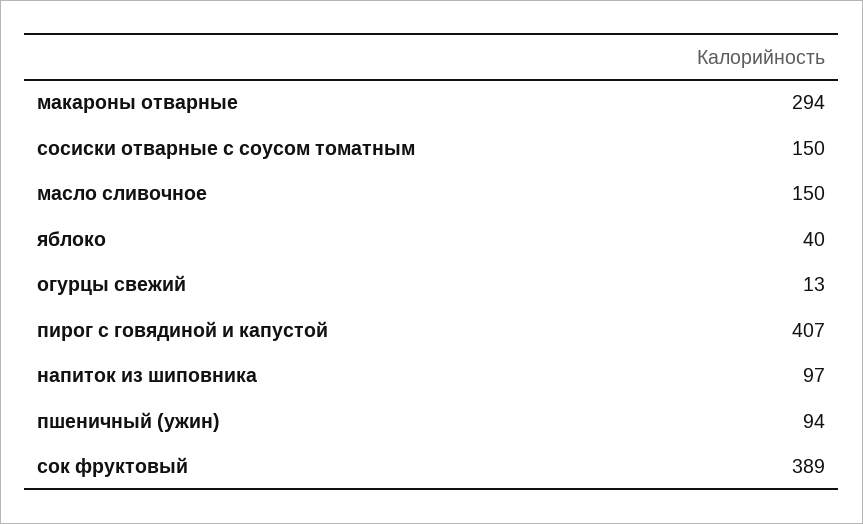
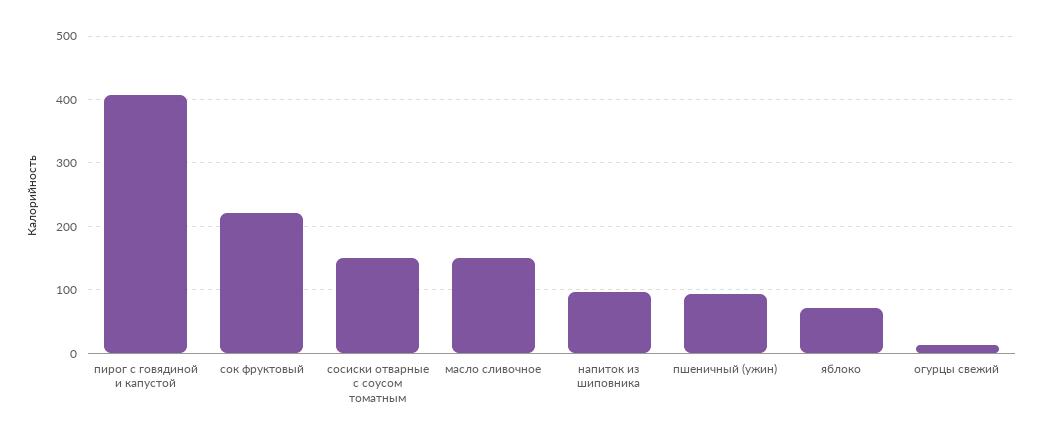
макароны отварные: 294 -> none
яблоко: 40 -> 70
сок фруктовый: 389 -> 220

